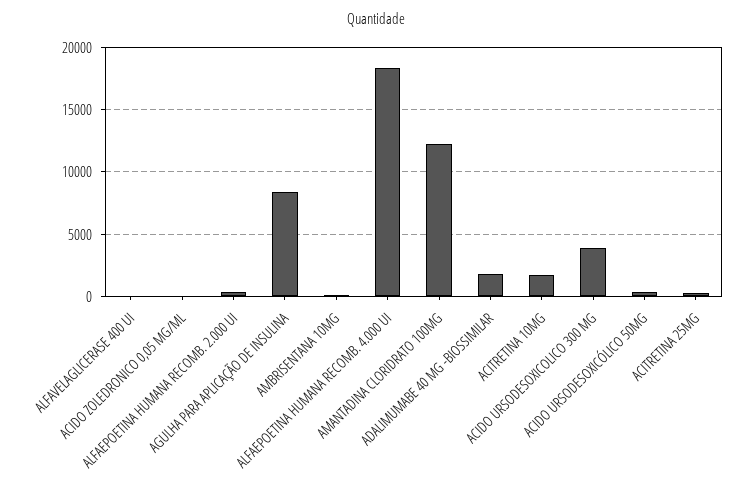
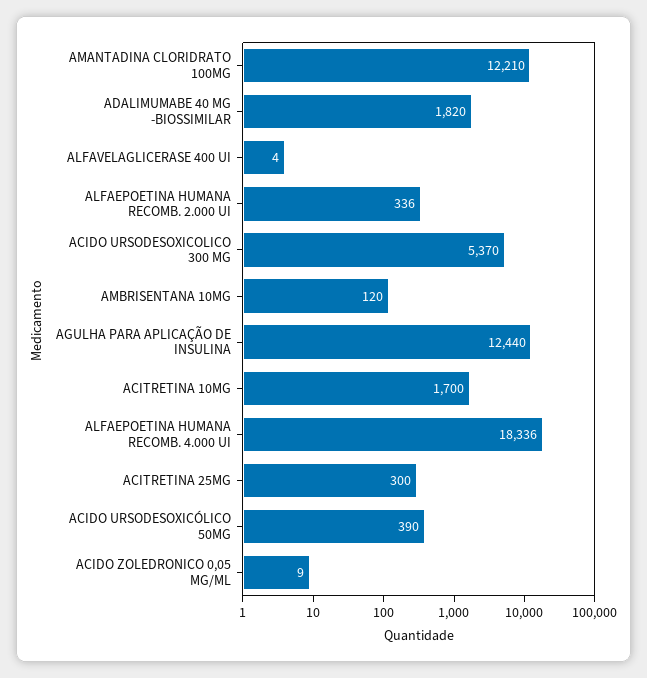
AGULHA PARA APLICAÇÃO DE INSULINA: 8500 -> 12440
ACIDO URSODESOXICOLICO 300 MG: 4000 -> 5370

